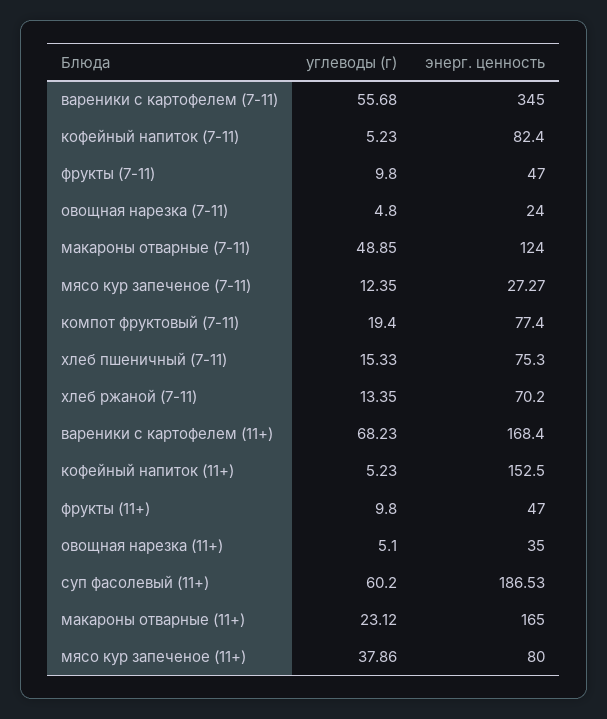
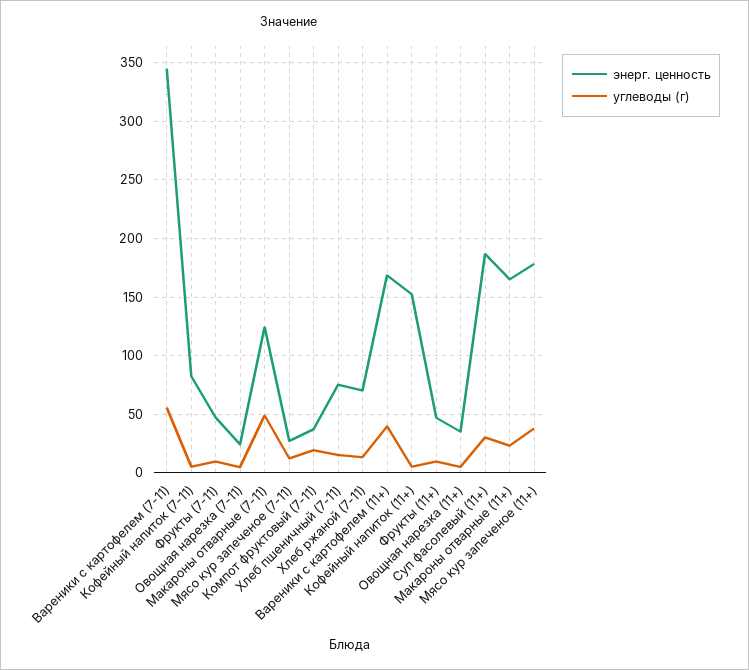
энерг. ценность, компот фруктовый (7-11): 77.4 -> 40
углеводы (г), вареники с картофелем (11+): 68.23 -> 40
углеводы (г), суп фасолевый (11+): 60.2 -> 30
энерг. ценность, мясо кур запеченое (11+): 80 -> 180

